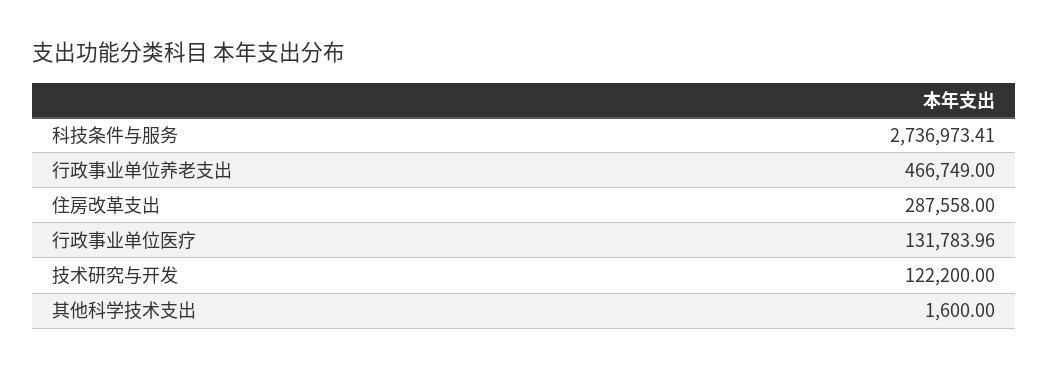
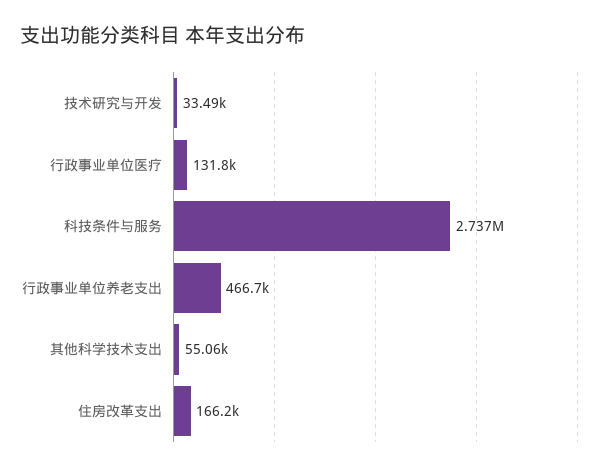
住房改革支出: 287558 -> 166200
技术研究与开发: 122200 -> 33490
其他科学技术支出: 1600 -> 55060

